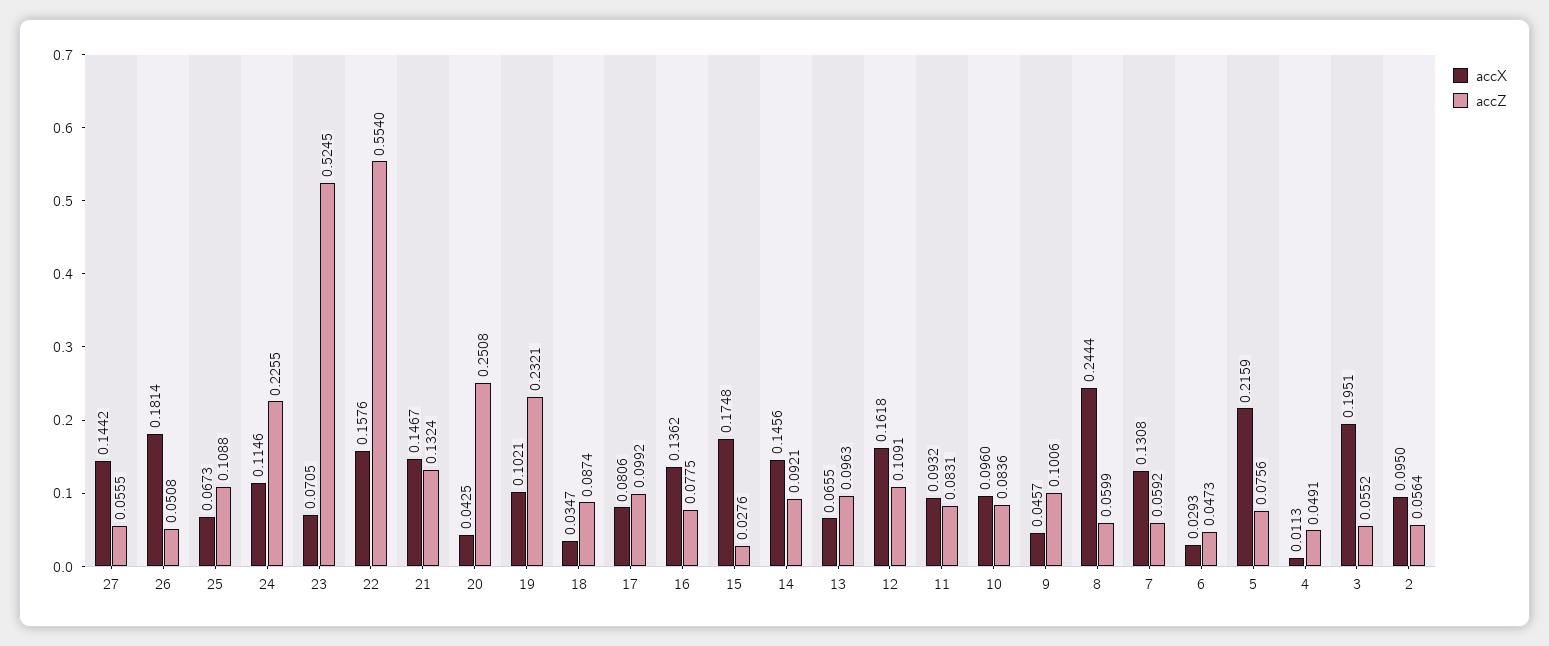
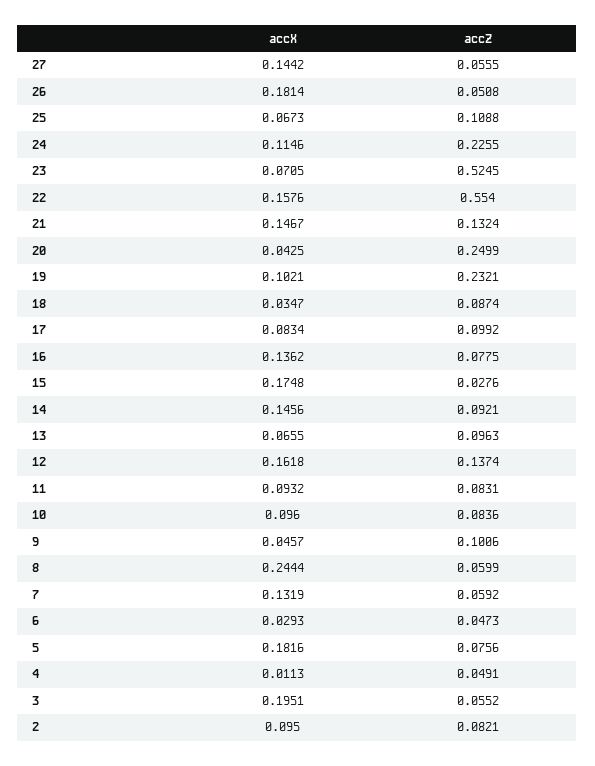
accZ, 20: 0.2508 -> 0.2499
accX, 17: 0.0806 -> 0.0834
accZ, 12: 0.1091 -> 0.1374
accX, 7: 0.1308 -> 0.1319
accX, 5: 0.2159 -> 0.1816
accZ, 2: 0.0564 -> 0.0821

